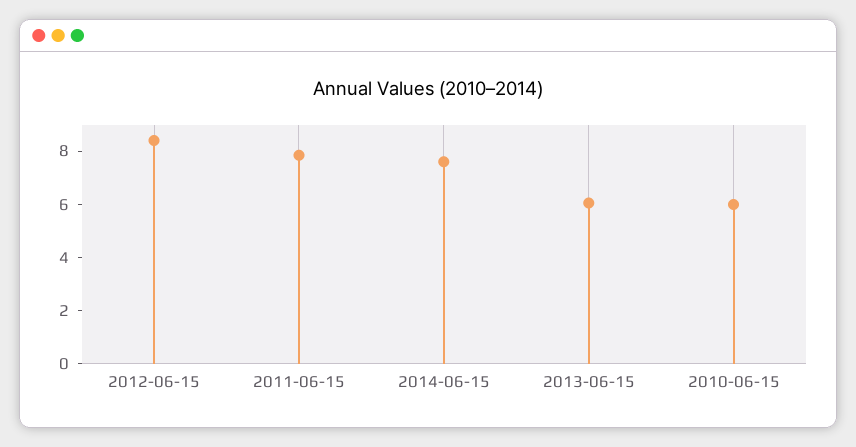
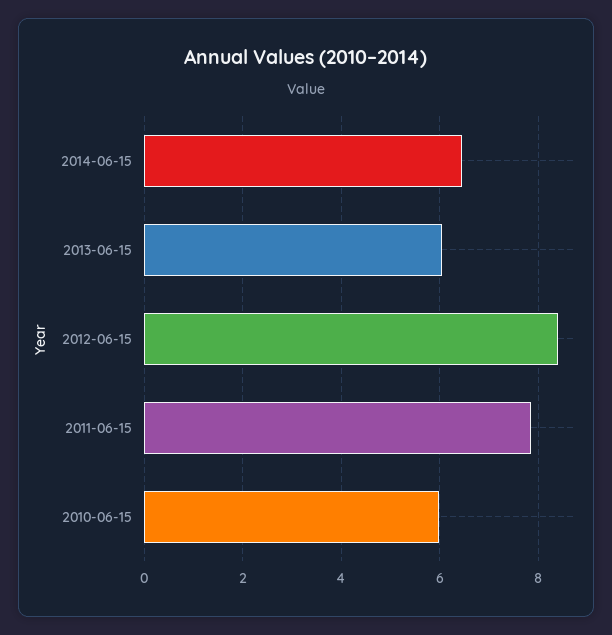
2014-06-15: 7.5 -> 6.4

